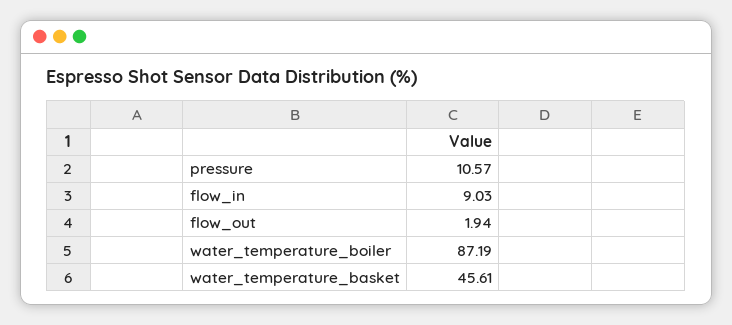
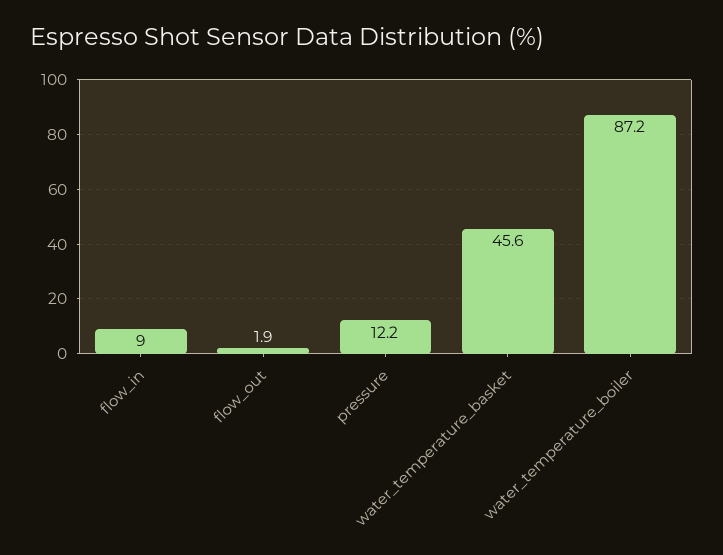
pressure: 10.57 -> 12.2

